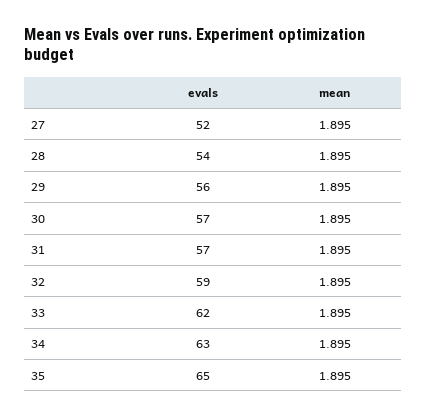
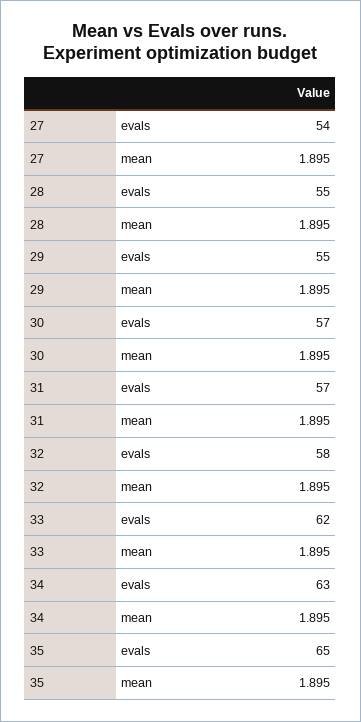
evals, 27: 52 -> 54
evals, 28: 54 -> 55
evals, 29: 56 -> 55
evals, 32: 59 -> 58

